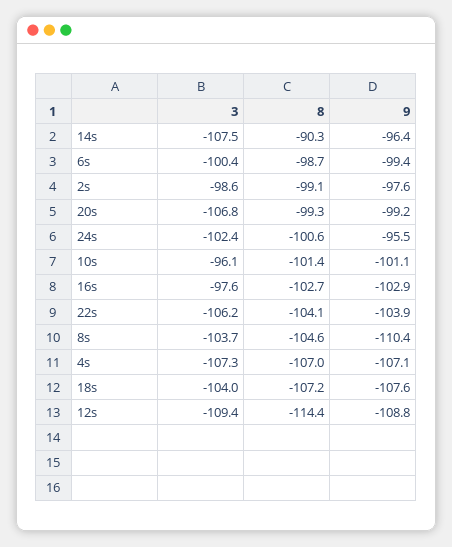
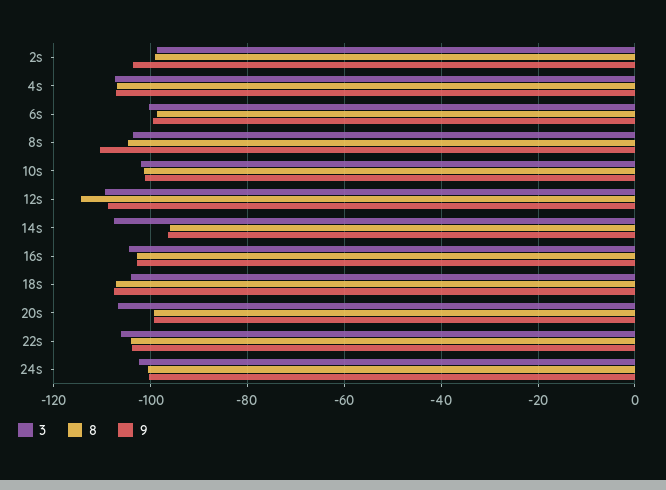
8, 14s: -90.3 -> -96
9, 2s: -97.6 -> -104
9, 24s: -95.5 -> -100
3, 10s: -96.1 -> -102
3, 16s: -97.6 -> -104

